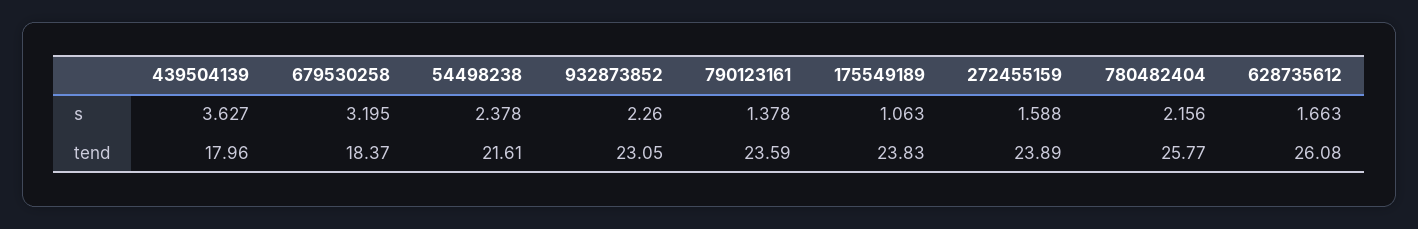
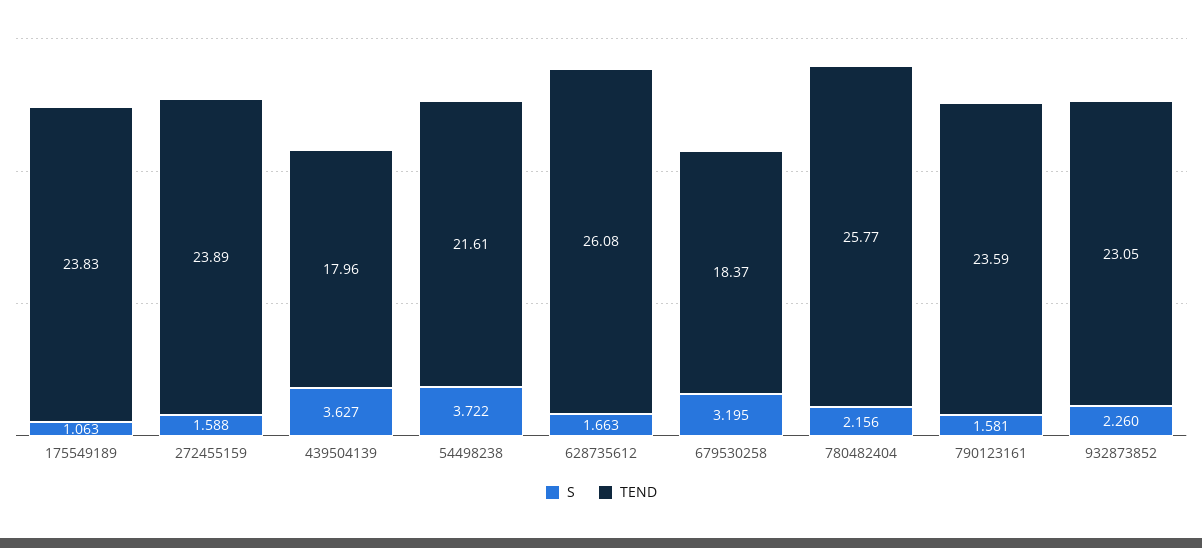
s, 54498238: 2.378 -> 3.722
s, 790123161: 1.378 -> 1.581

